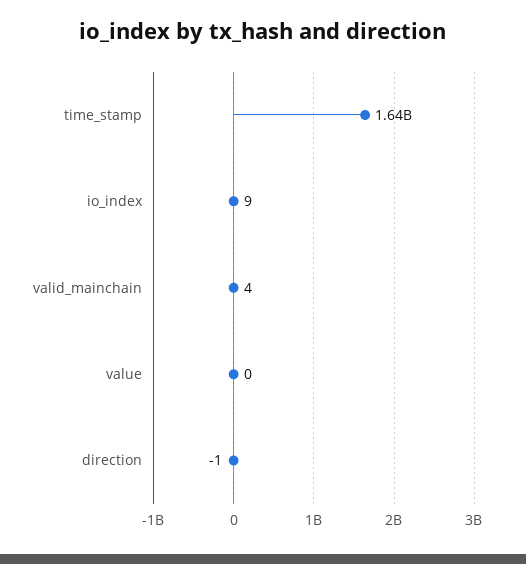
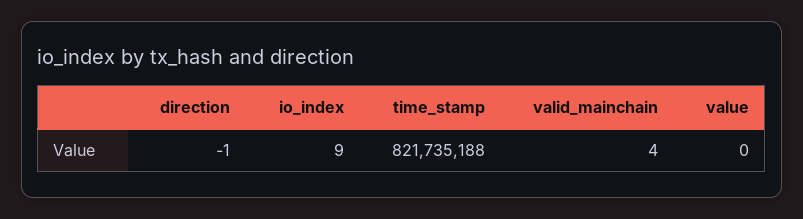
time_stamp: 1640000000 -> 821735188

